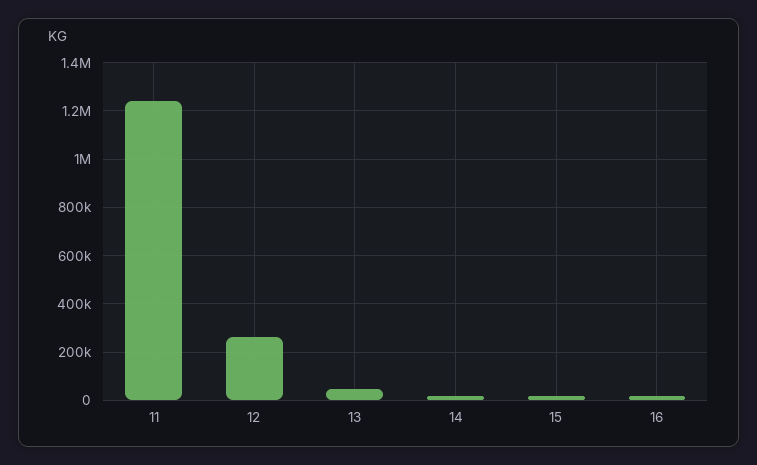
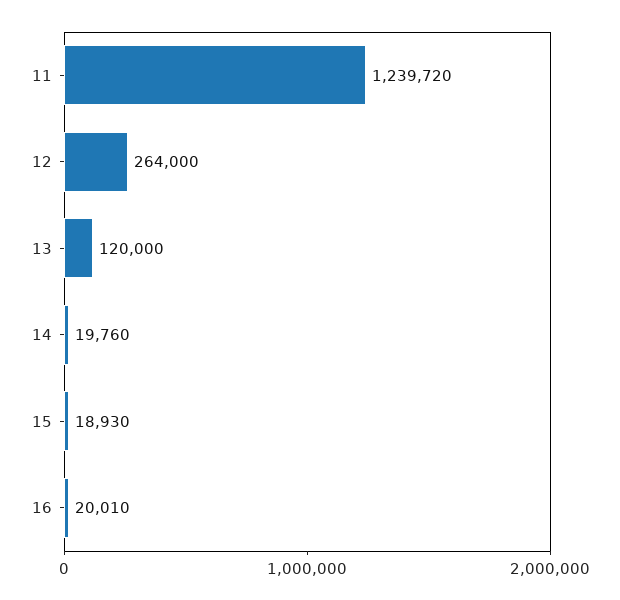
13: 50000 -> 120000

